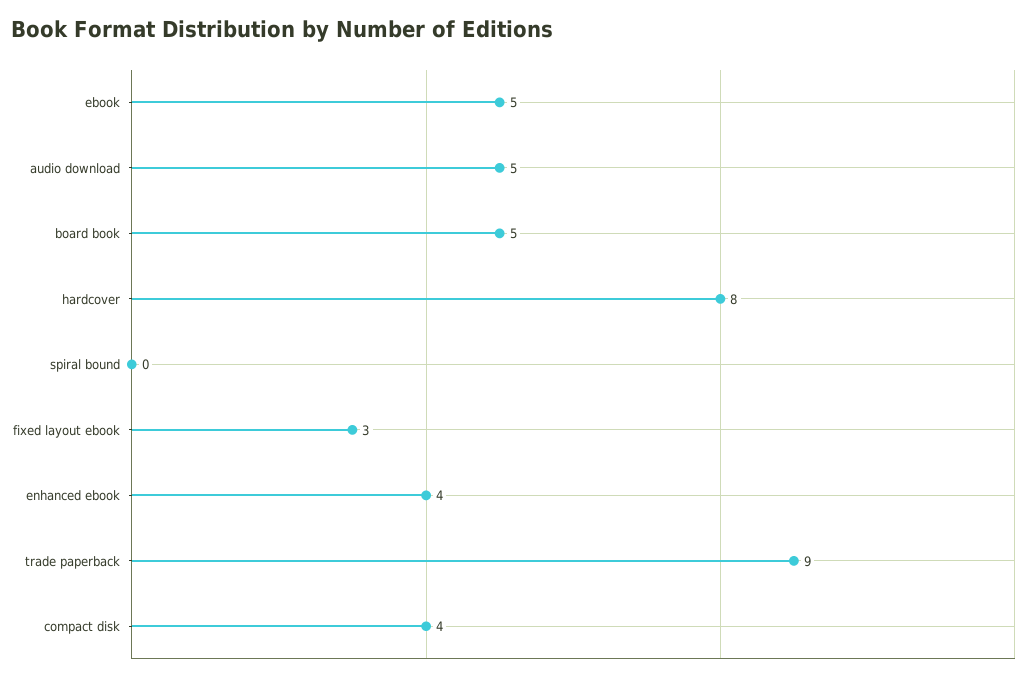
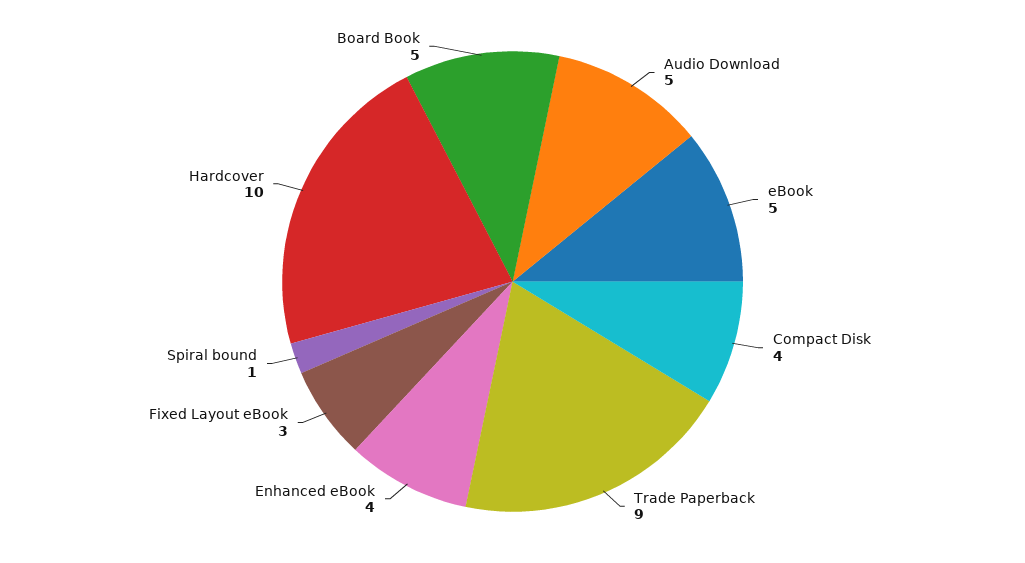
hardcover: 8 -> 10
spiral bound: 0 -> 1

